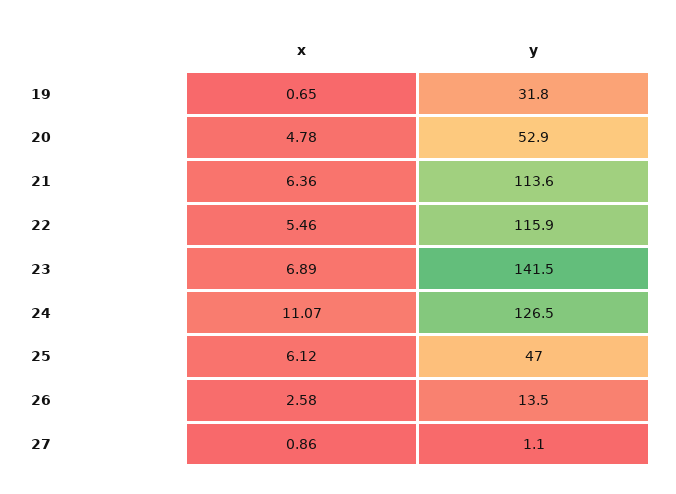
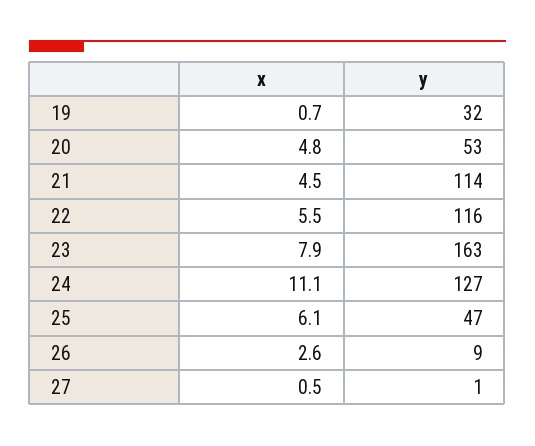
x, 21: 6.36 -> 4.5
x, 23: 6.89 -> 7.9
y, 23: 141.5 -> 163
y, 26: 13.5 -> 9
x, 27: 0.86 -> 0.5

